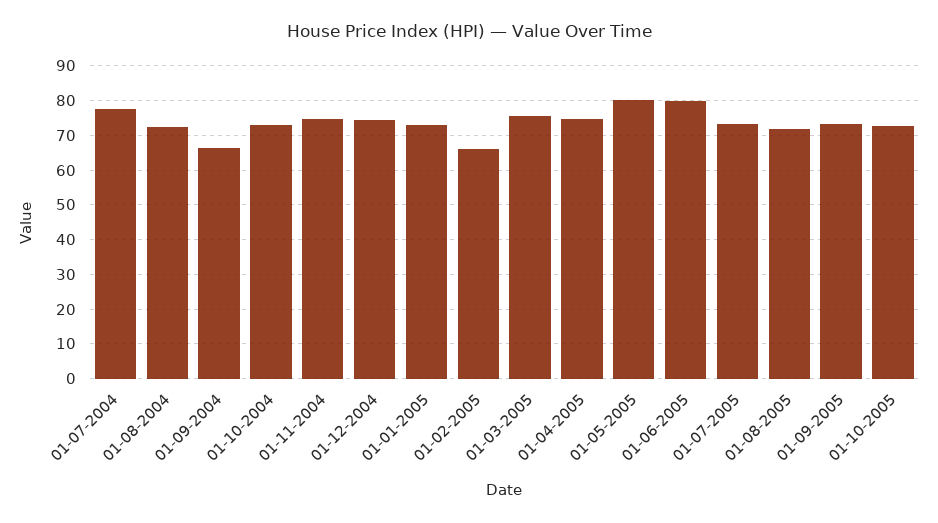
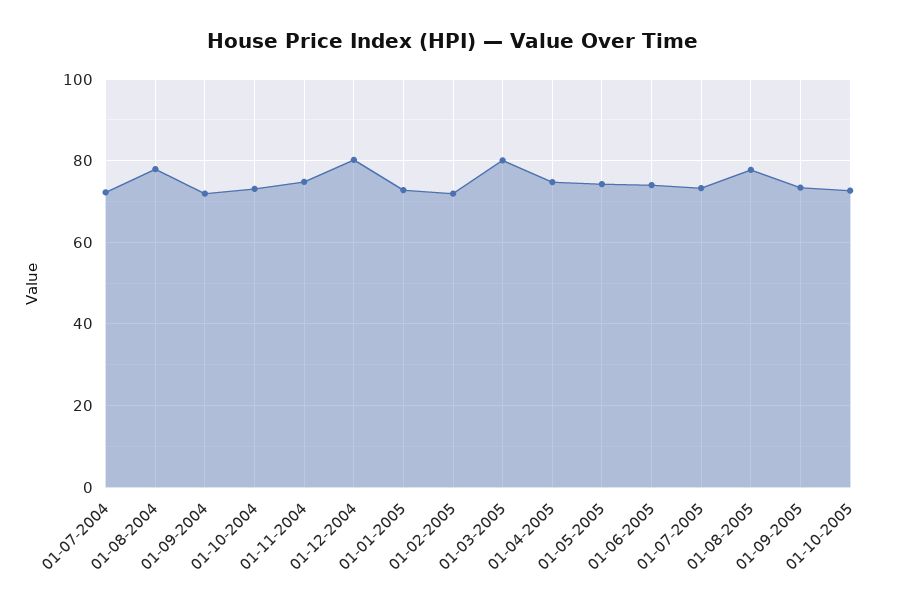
01-07-2004: 78 -> 72
01-08-2004: 72 -> 78
01-09-2004: 66 -> 72
01-12-2004: 74 -> 80
01-02-2005: 66 -> 72
01-03-2005: 76 -> 80
01-05-2005: 80 -> 74
01-06-2005: 80 -> 74
01-08-2005: 72 -> 78

